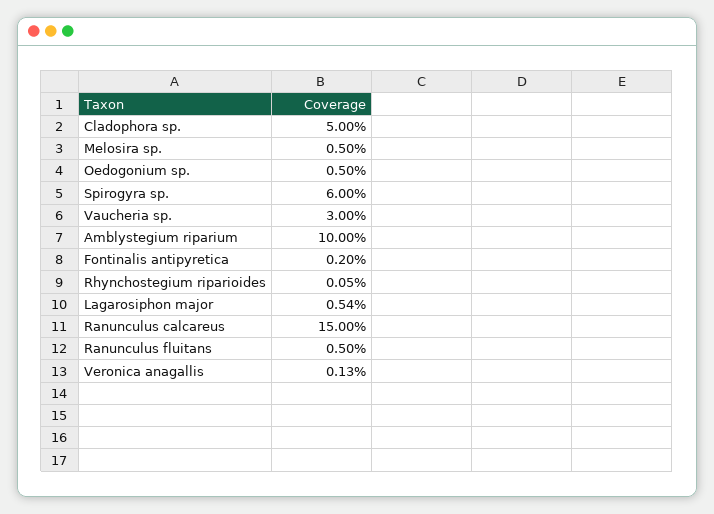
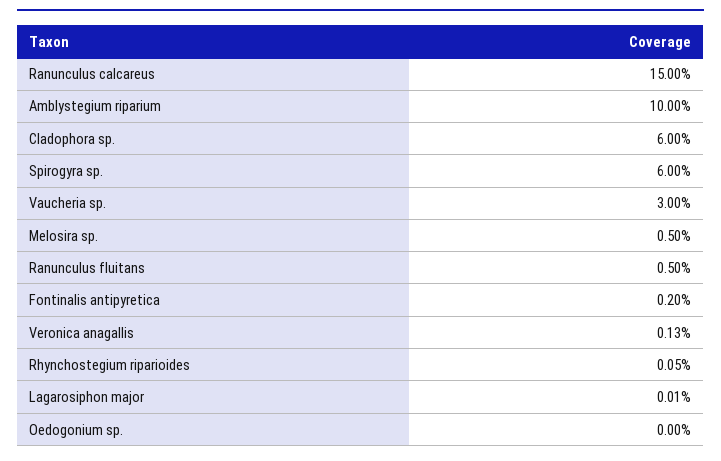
Cladophora sp.: 5 -> 6
Oedogonium sp.: 0.5 -> 0
Lagarosiphon major: 0.54 -> 0.01

